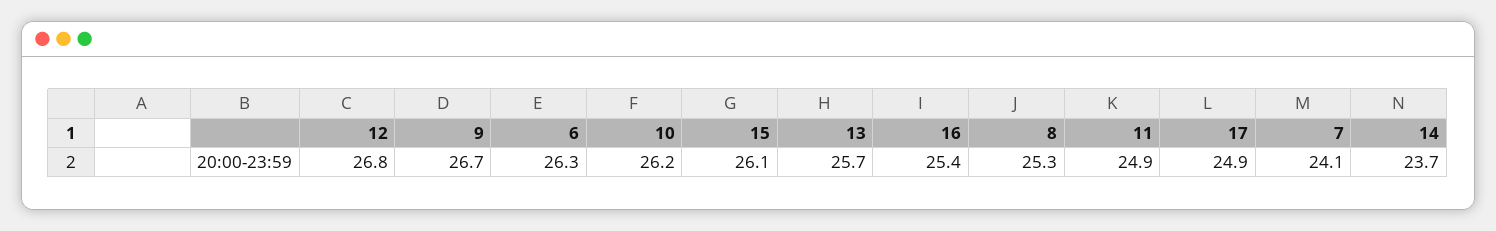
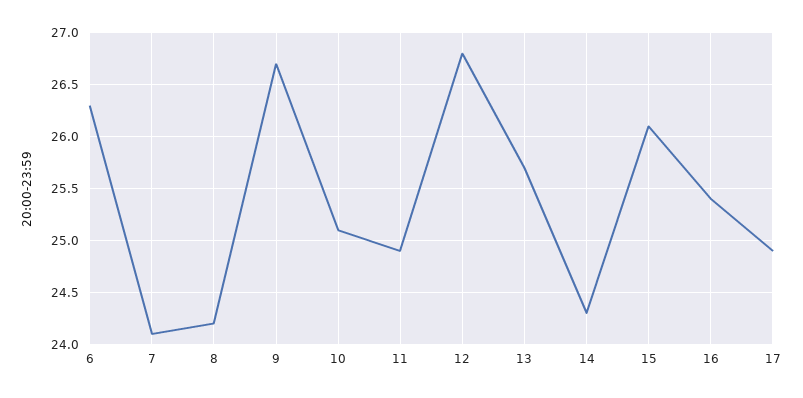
10: 26.2 -> 25.1
8: 25.3 -> 24.2
14: 23.7 -> 24.3

